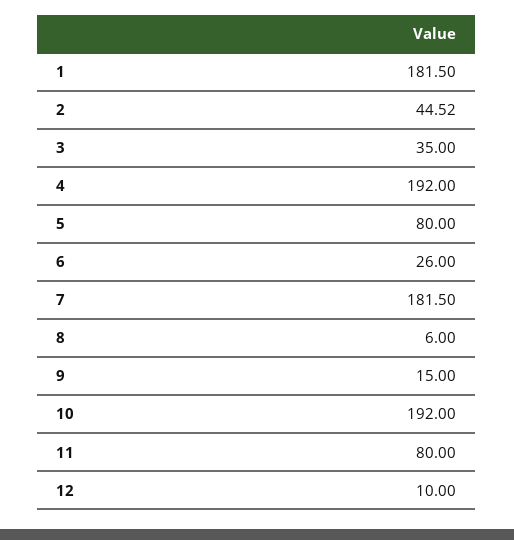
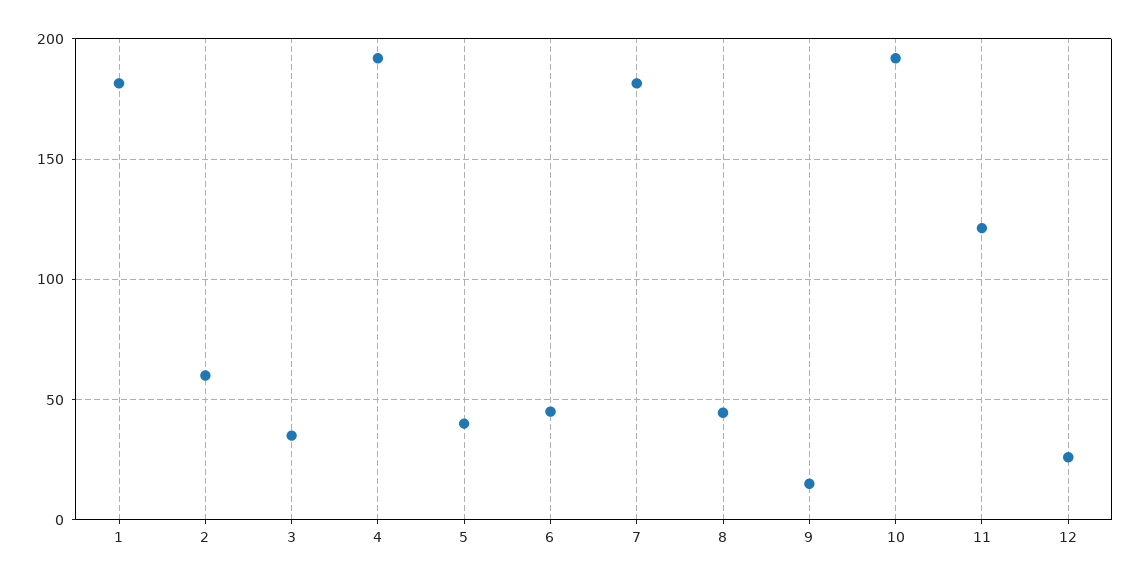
2: 44.52 -> 60
5: 80 -> 40
6: 26 -> 45
8: 6 -> 45
11: 80 -> 120
12: 10 -> 25

